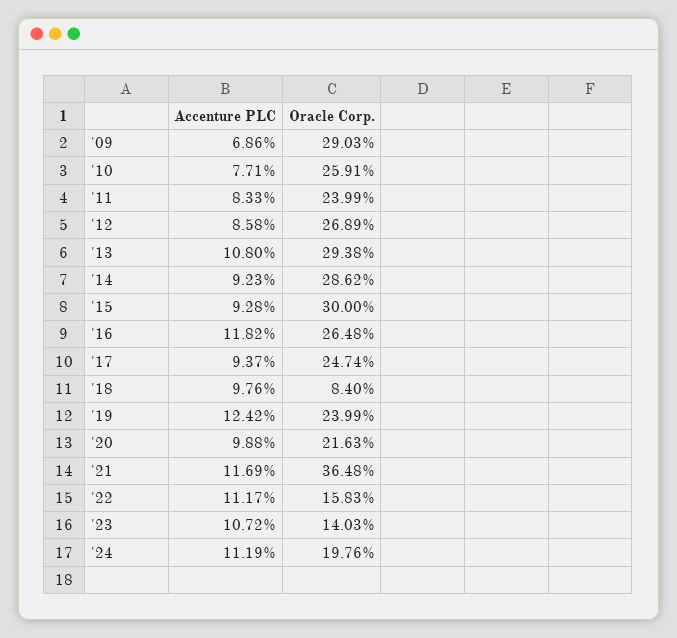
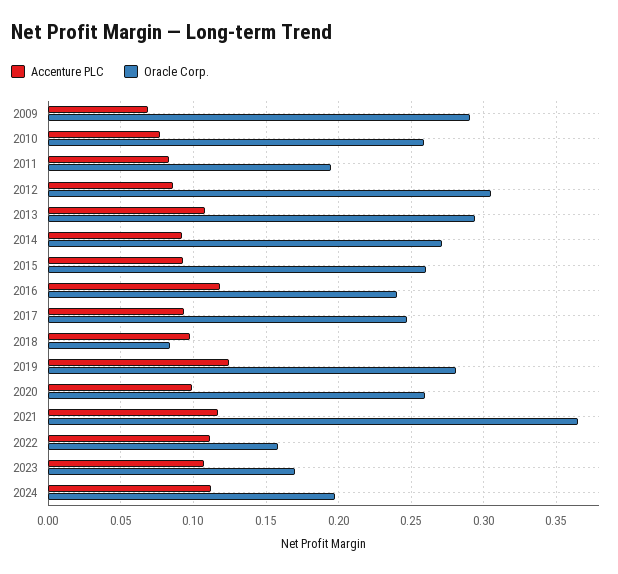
Oracle Corp., '11: 0.2399 -> 0.195
Oracle Corp., '12: 0.2689 -> 0.305
Oracle Corp., '14: 0.2862 -> 0.27
Oracle Corp., '15: 0.3 -> 0.26
Oracle Corp., '16: 0.2648 -> 0.24
Oracle Corp., '19: 0.2399 -> 0.28
Oracle Corp., '20: 0.2163 -> 0.26
Oracle Corp., '23: 0.1403 -> 0.17

